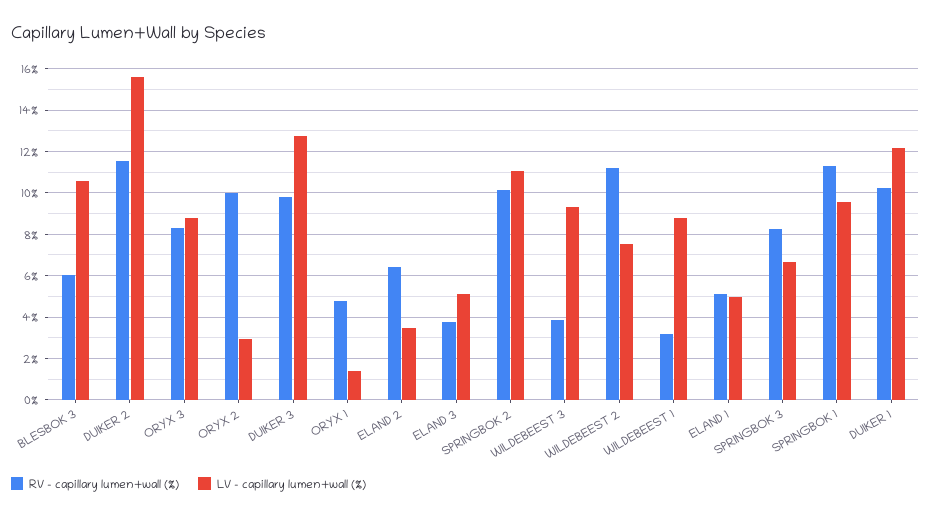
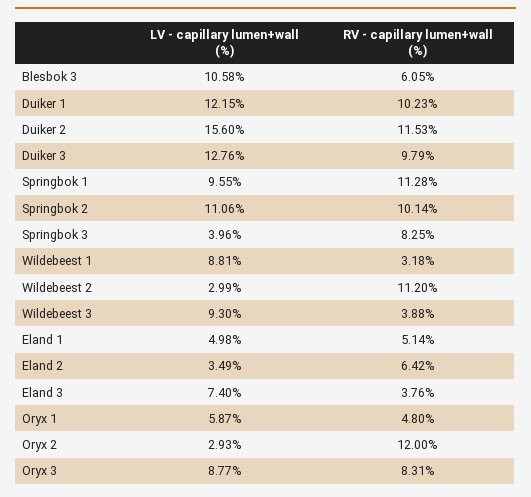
RV - capillary lumen+wall (%), ORYX 2: 10 -> 12
LV - capillary lumen+wall (%), ORYX 1: 1.5 -> 5.87
LV - capillary lumen+wall (%), ELAND 3: 5 -> 7.4
LV - capillary lumen+wall (%), WILDEBEEST 2: 7.5 -> 2.99
LV - capillary lumen+wall (%), SPRINGBOK 3: 6.5 -> 3.96

